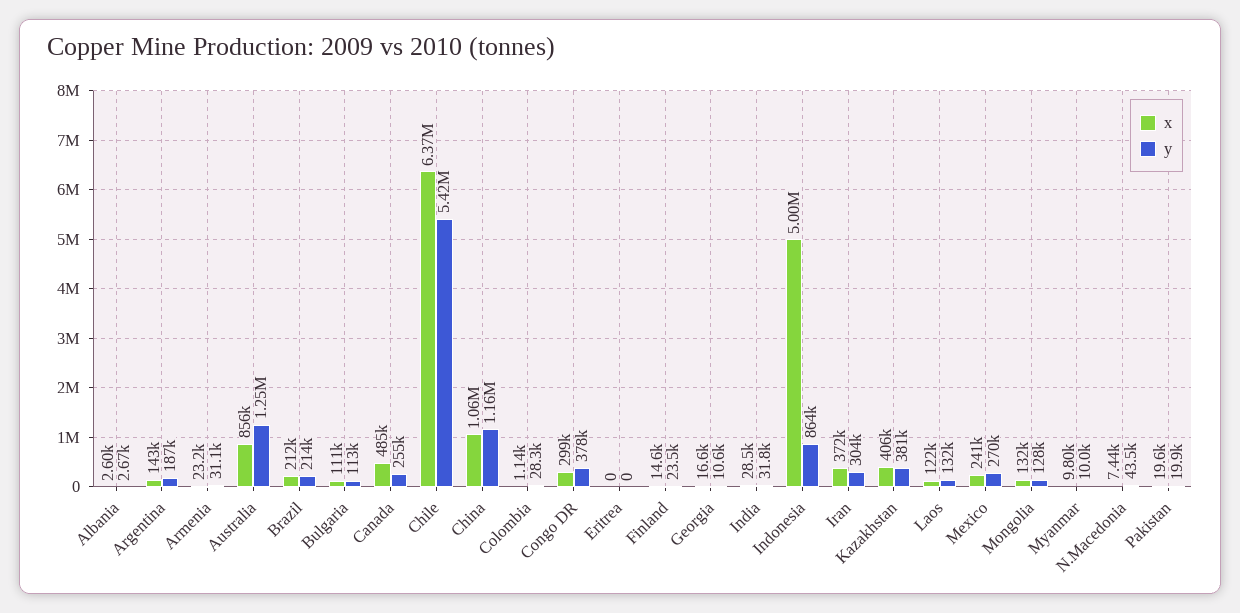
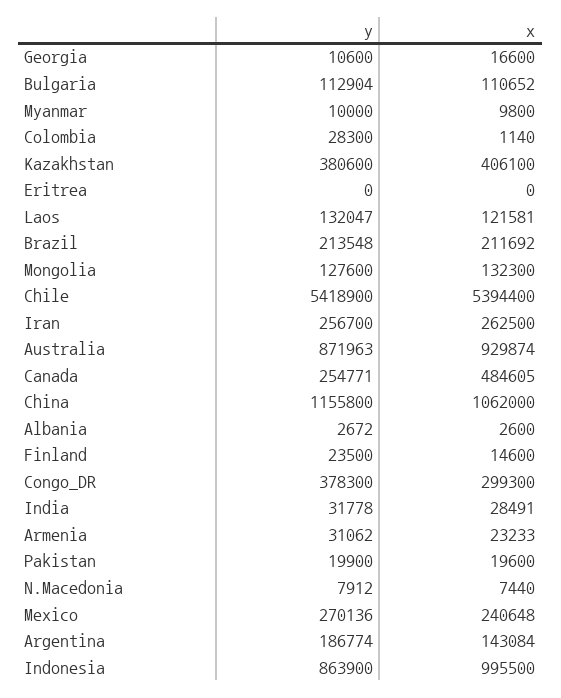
x, Australia: 856000 -> 929874
y, Australia: 1250000 -> 871963
x, Chile: 6370000 -> 5394400
x, Indonesia: 5000000 -> 995500
x, Iran: 372000 -> 262500
y, Iran: 304000 -> 256700
y, N.Macedonia: 43500 -> 7912

